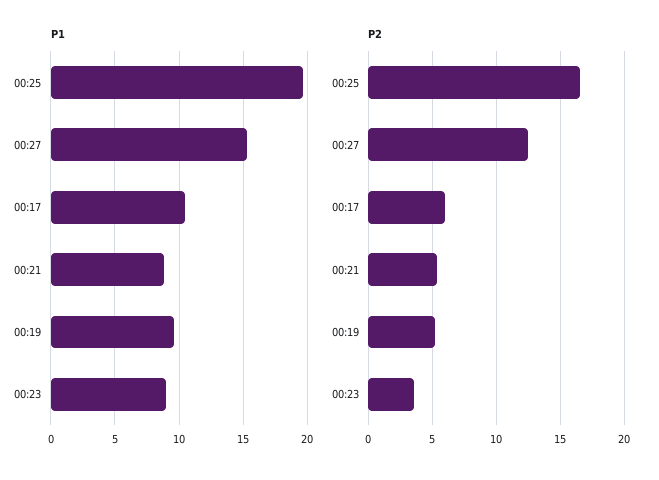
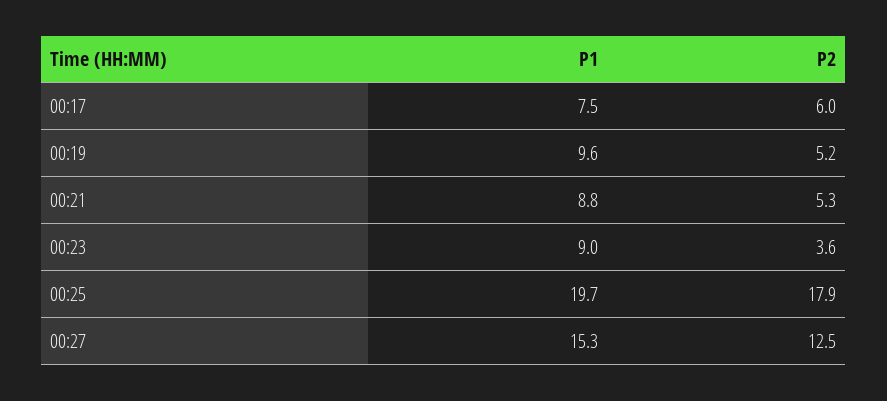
P1, 00:17: 10.5 -> 7.5
P2, 00:25: 16.5 -> 17.9

